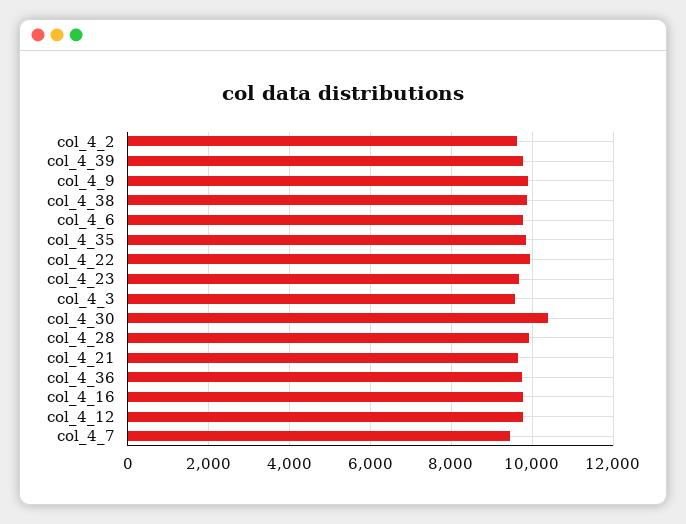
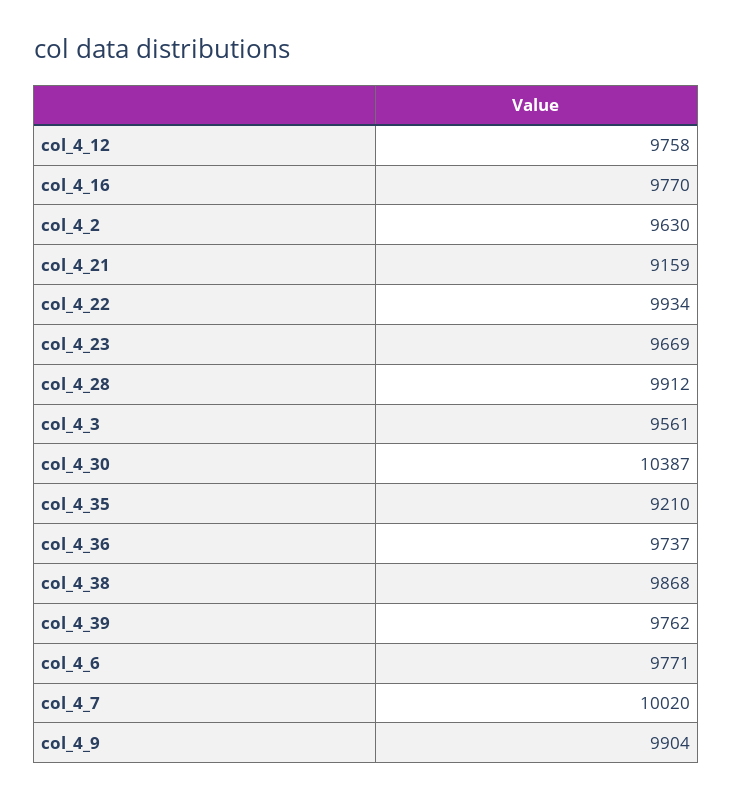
col_4_35: 9800 -> 9210
col_4_21: 9600 -> 9159
col_4_7: 9400 -> 10020

